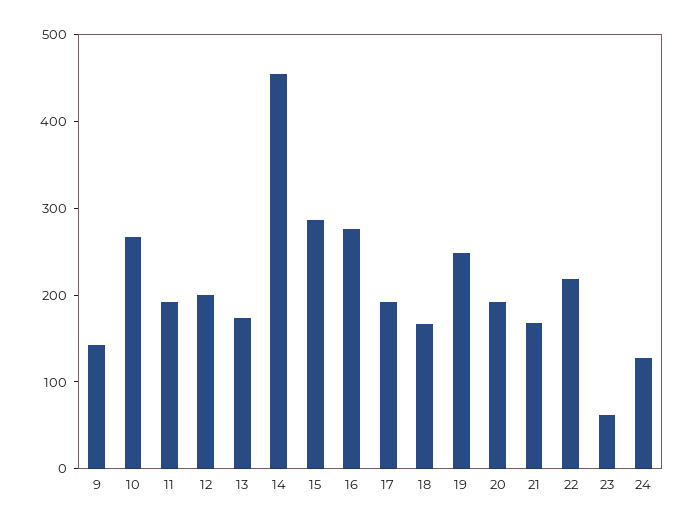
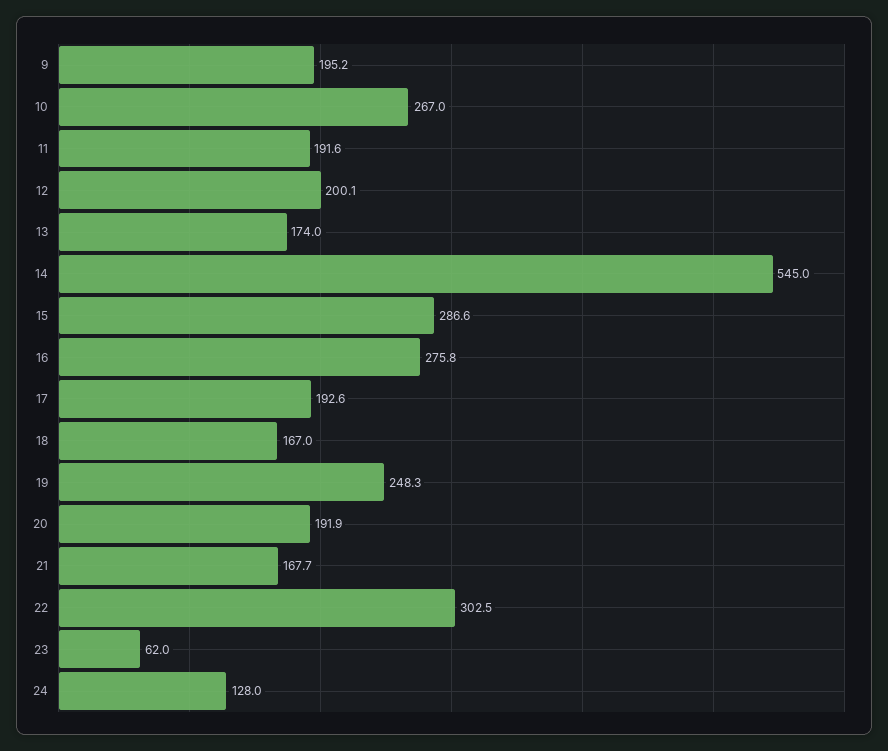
9: 140 -> 195.2
14: 460 -> 545
22: 220 -> 302.5

